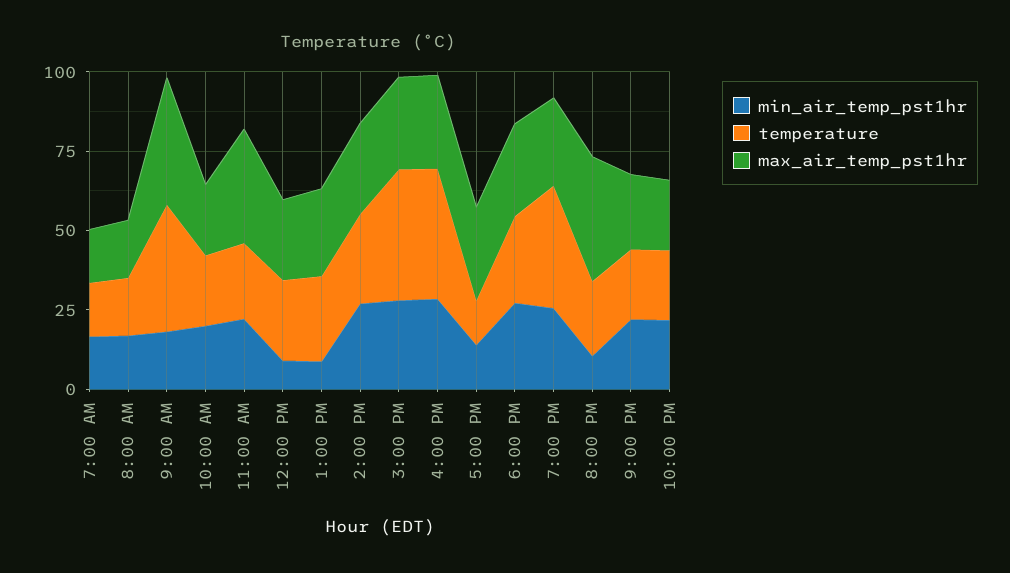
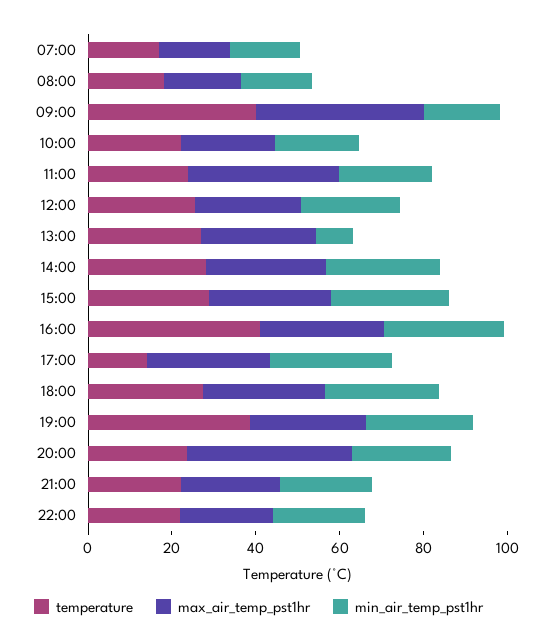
min_air_temp_pst1hr, 12:00 PM: 10 -> 25
temperature, 3:00 PM: 40 -> 30
min_air_temp_pst1hr, 5:00 PM: 15 -> 30
min_air_temp_pst1hr, 8:00 PM: 10 -> 25

